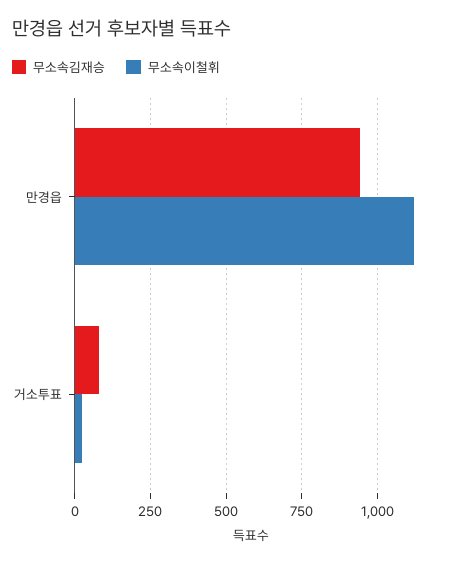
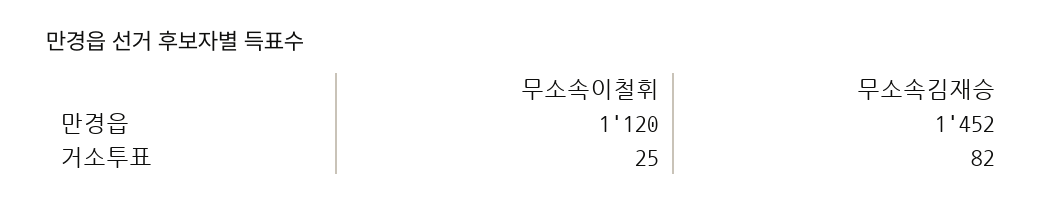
무소속김재승, 만경읍: 950 -> 1452

